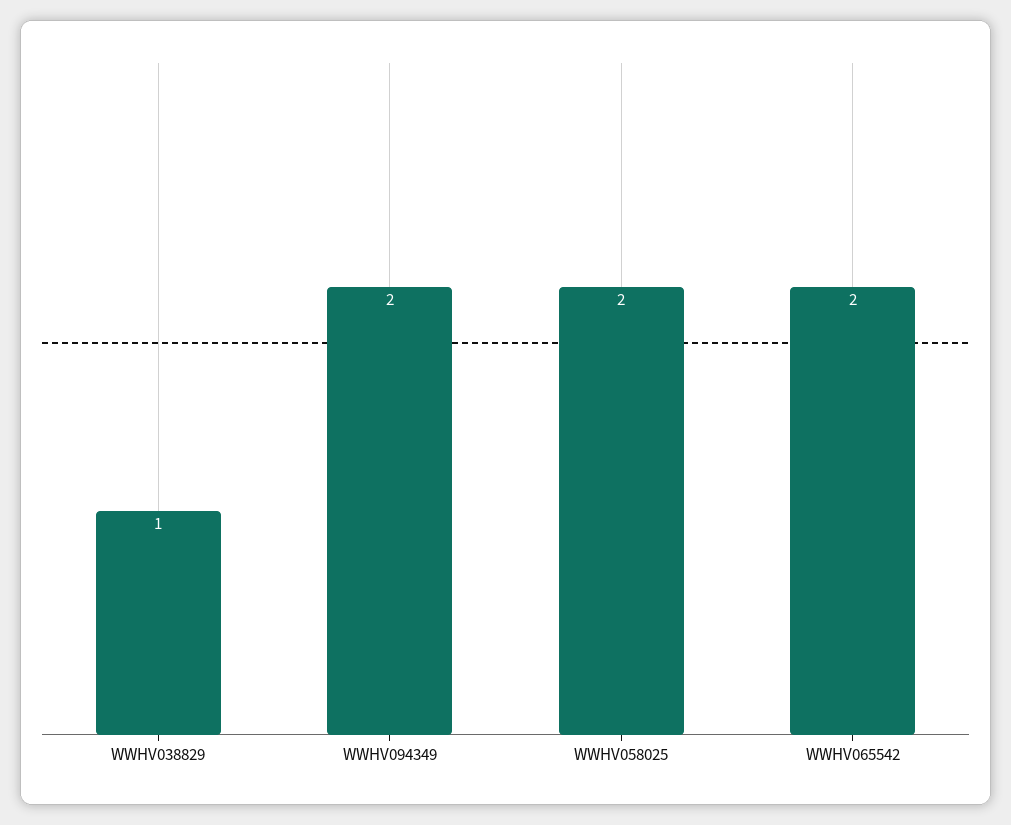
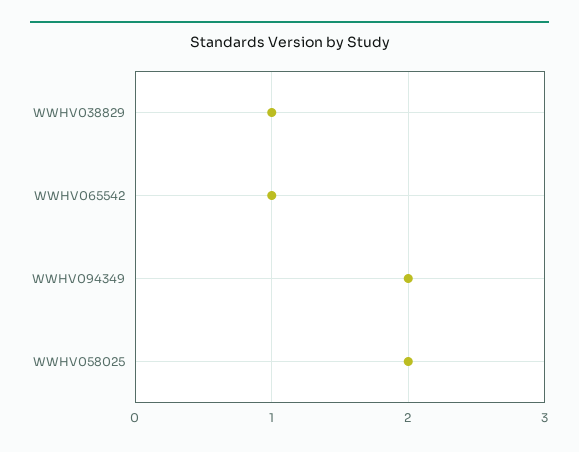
WWHV065542: 2 -> 1

